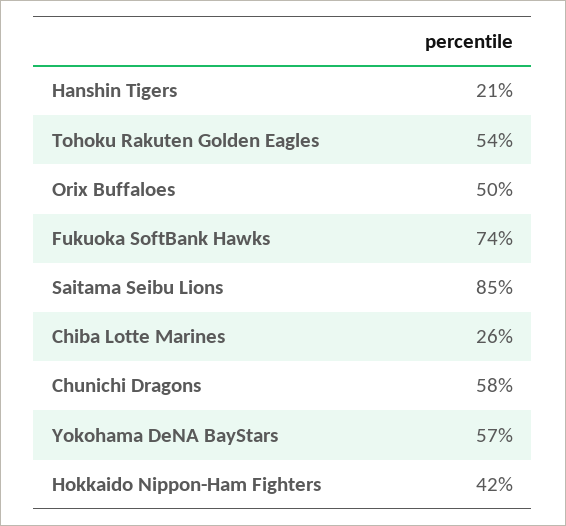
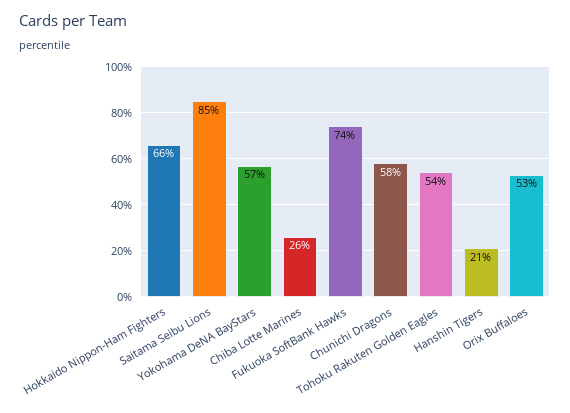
Orix Buffaloes: 50 -> 53
Hokkaido Nippon-Ham Fighters: 42 -> 66

